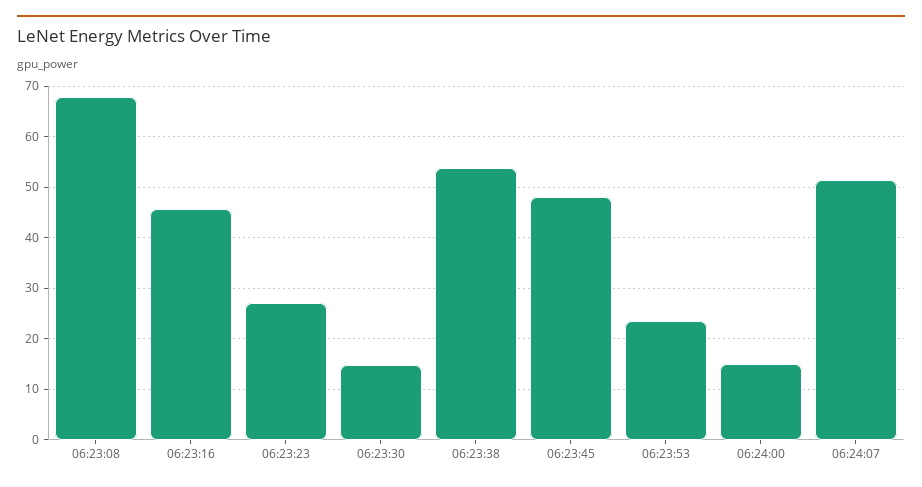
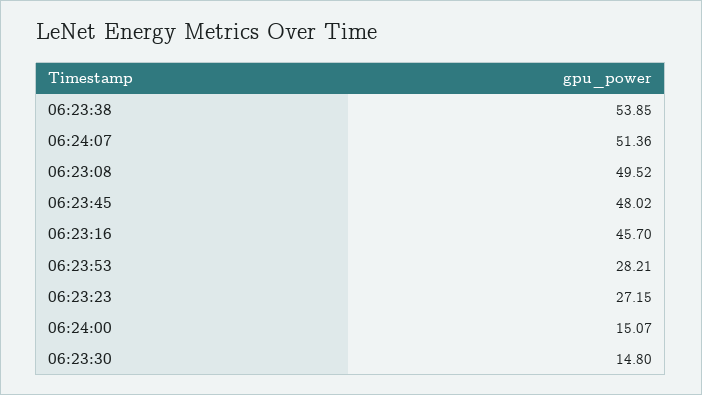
06:23:08: 68 -> 49.52
06:23:53: 24 -> 28.21

